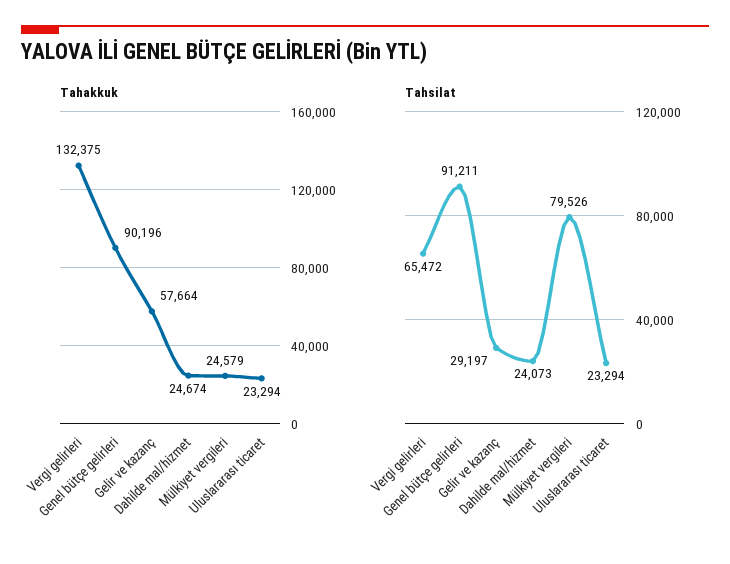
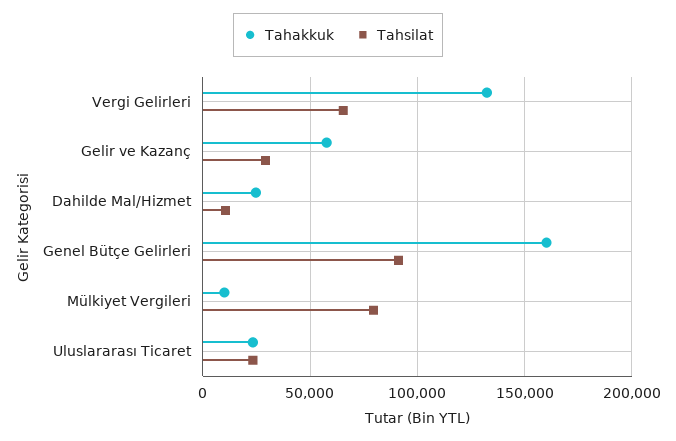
Tahakkuk, Genel bütçe gelirleri: 90196 -> 160000
Tahakkuk, Mülkiyet vergileri: 24579 -> 10000
Tahsilat, Dahilde mal/hizmet: 24073 -> 10000

